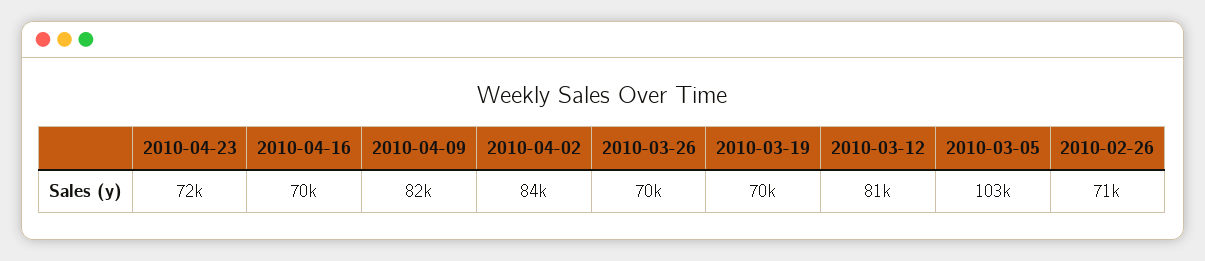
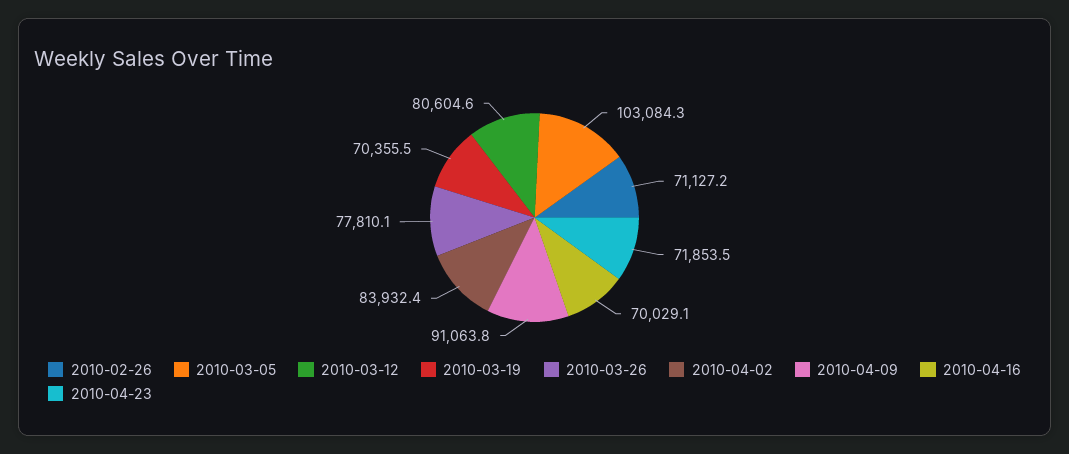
2010-04-09: 82000 -> 91063.8
2010-03-26: 70000 -> 77810.1

